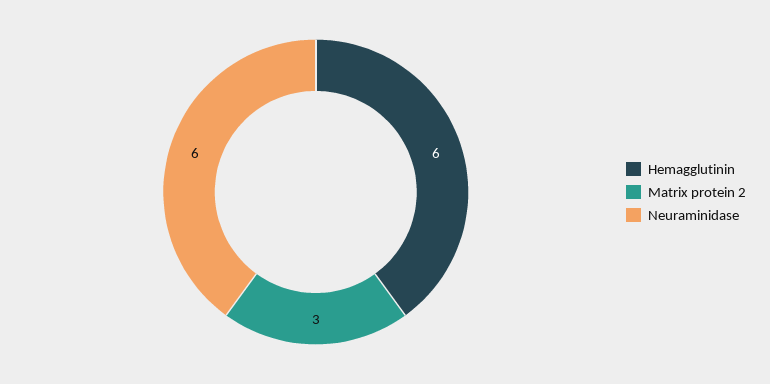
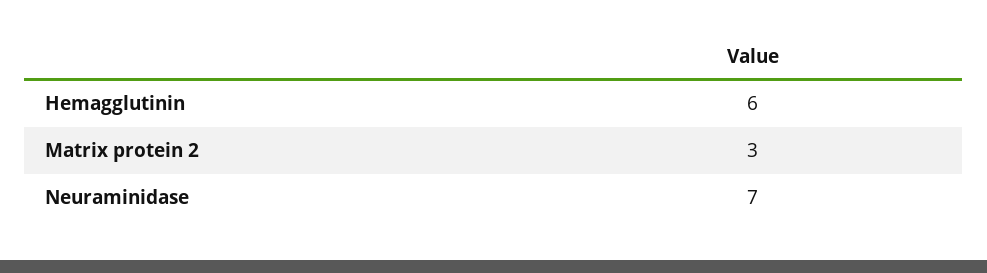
Neuraminidase: 6 -> 7

